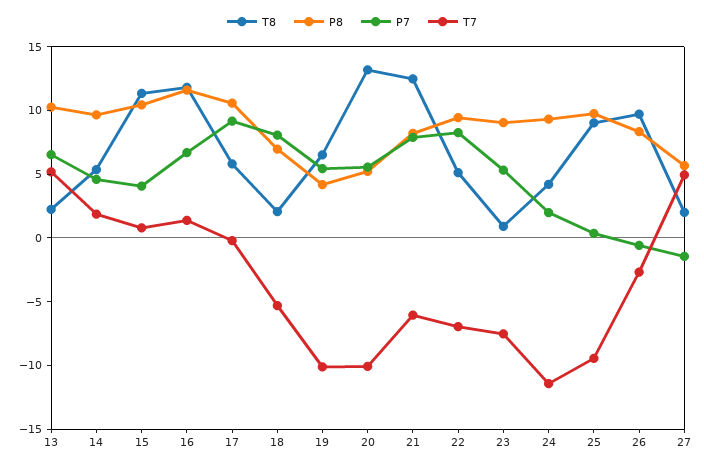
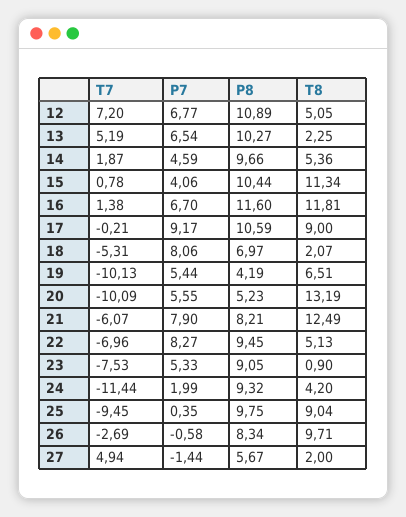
T8, 17: 6 -> 9
T7, 12: none -> 7.2
P7, 12: none -> 6.77
P8, 12: none -> 10.89
T8, 12: none -> 5.05

